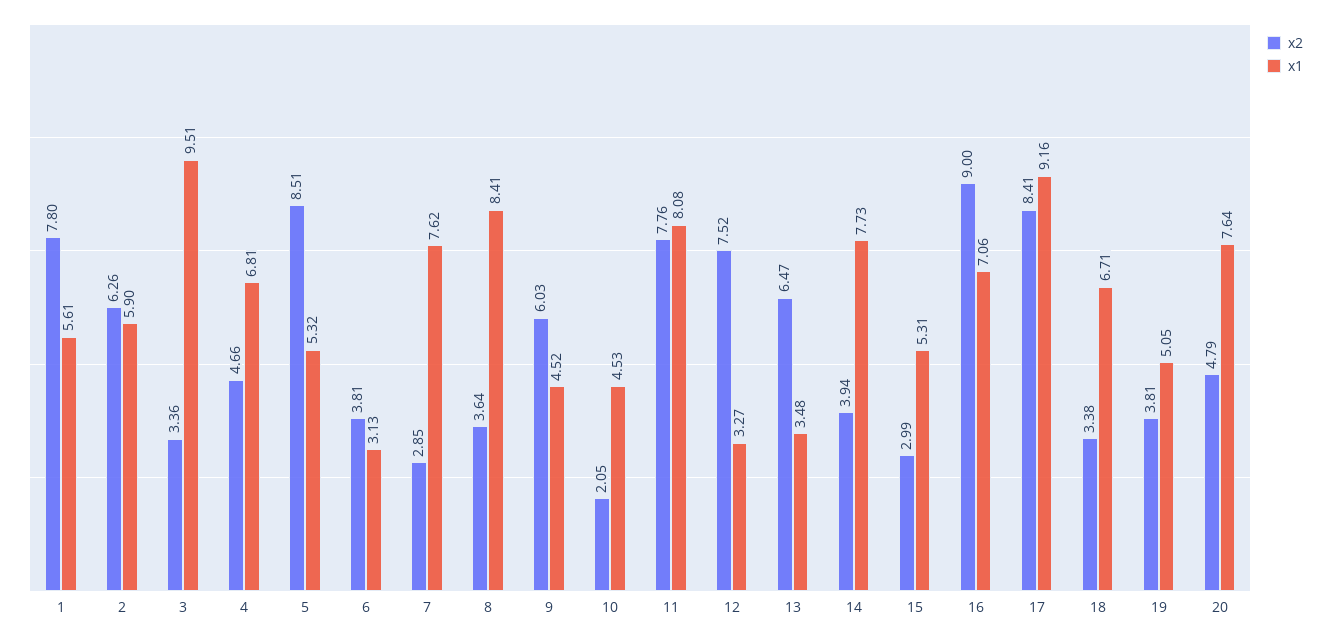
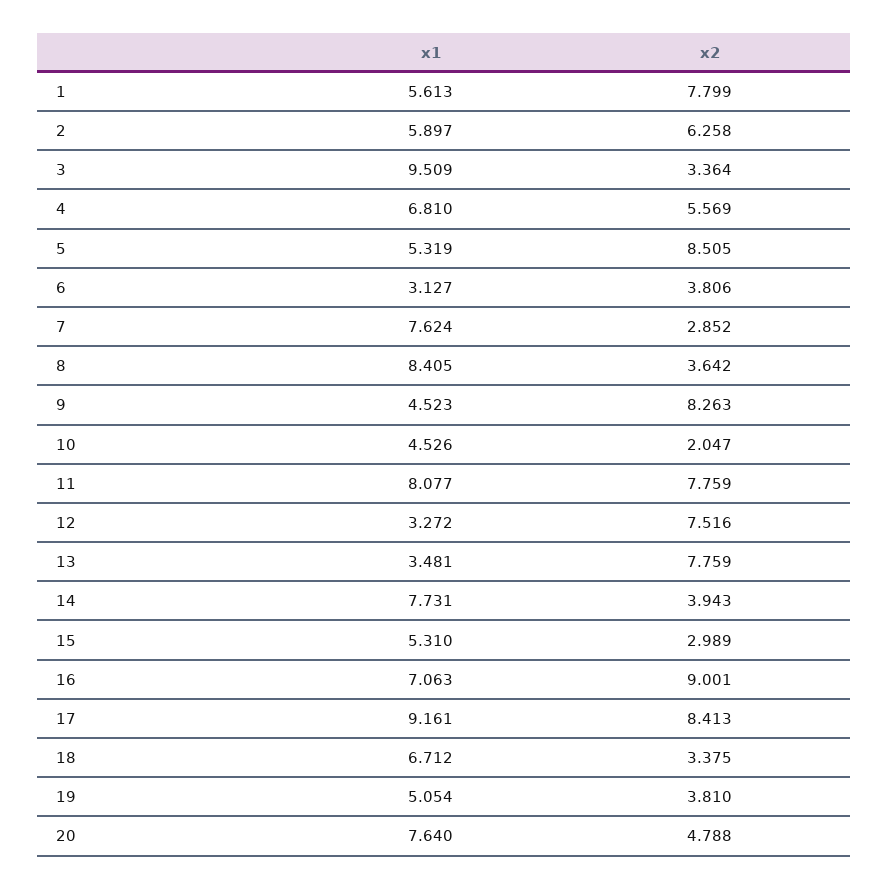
x2, 4: 4.66 -> 5.569
x2, 9: 6.03 -> 8.263
x2, 13: 6.47 -> 7.759

